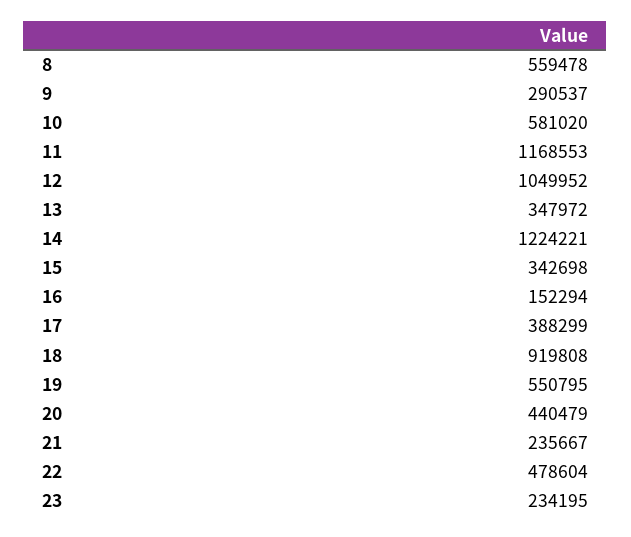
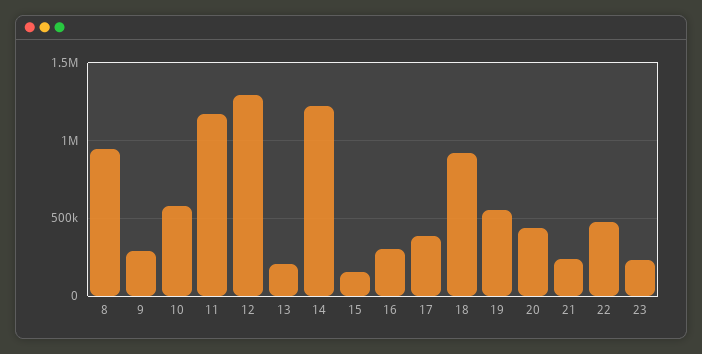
8: 559478 -> 950000
12: 1049952 -> 1300000
13: 347972 -> 200000
15: 342698 -> 150000
16: 152294 -> 300000

